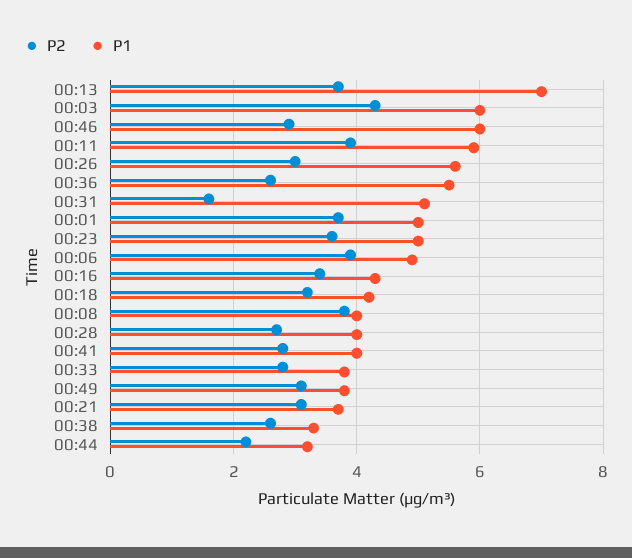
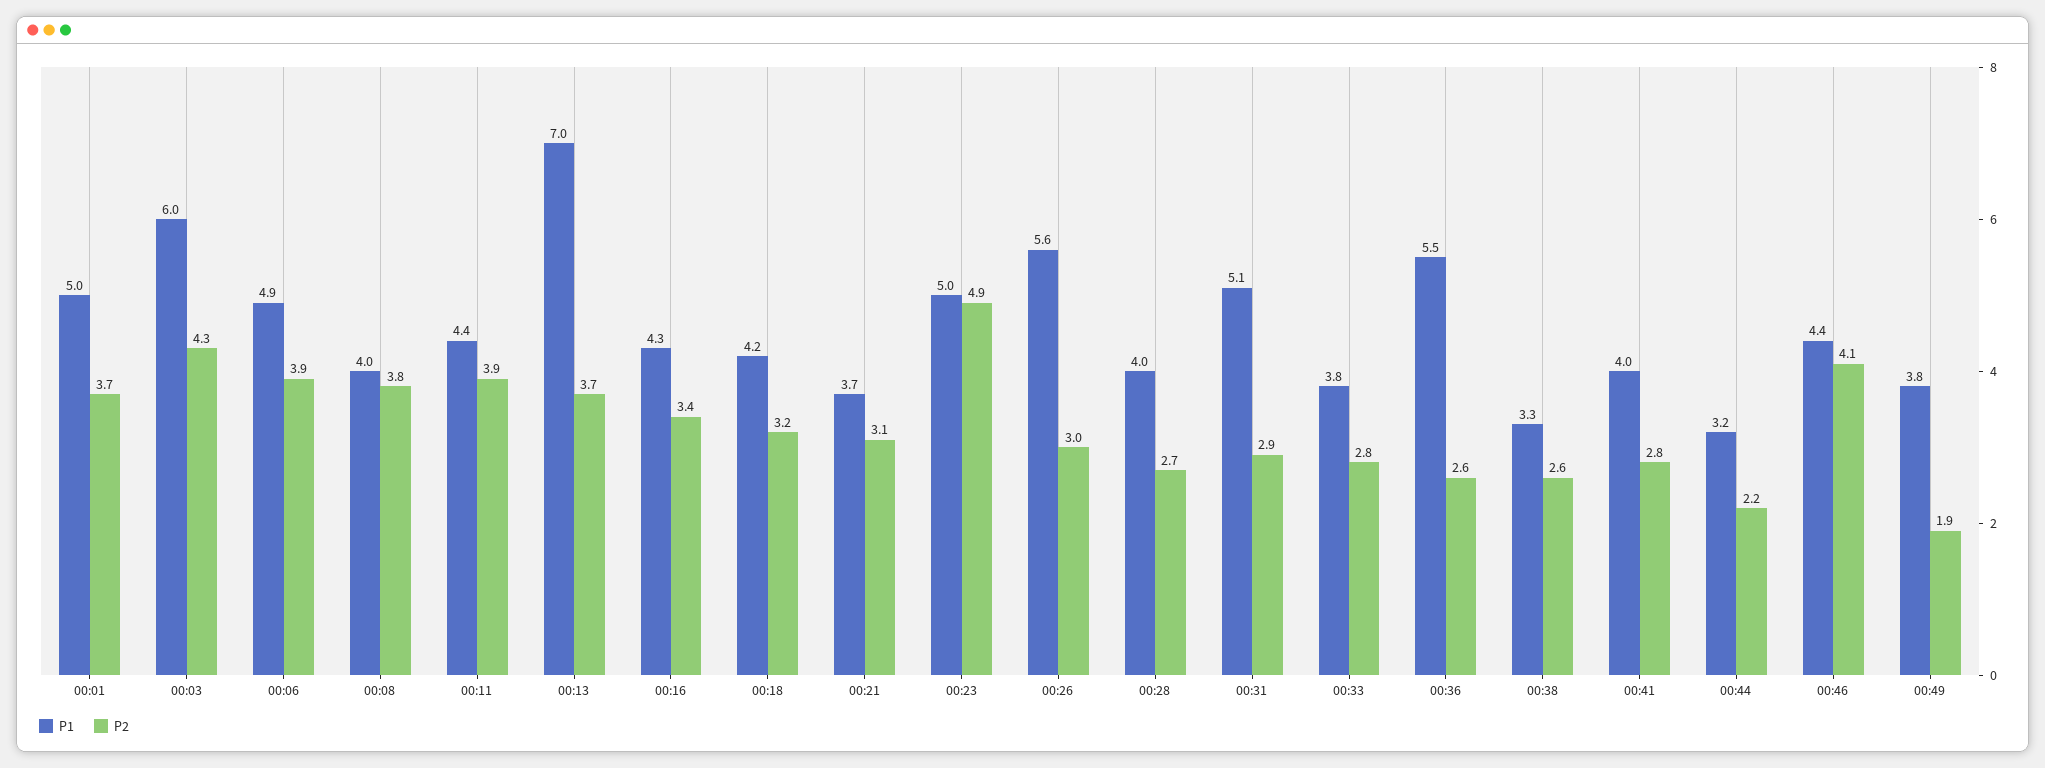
P2, 00:46: 3 -> 4.1
P1, 00:46: 6 -> 4.4
P1, 00:11: 6 -> 4.4
P2, 00:31: 1.5 -> 2.9
P2, 00:23: 3.5 -> 4.9
P2, 00:49: 3 -> 1.9

